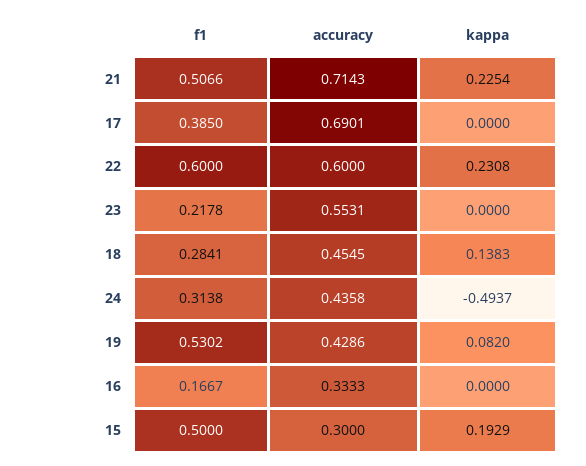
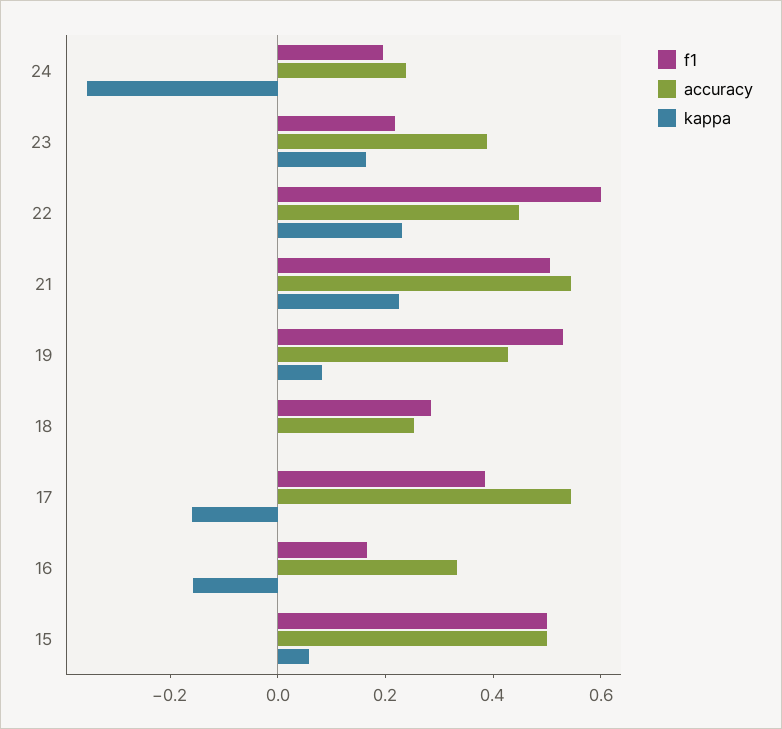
accuracy, 21: 0.7143 -> 0.55
accuracy, 17: 0.6901 -> 0.55
kappa, 17: 0 -> -0.15
accuracy, 22: 0.6 -> 0.45
accuracy, 23: 0.5531 -> 0.4
kappa, 23: 0 -> 0.15
accuracy, 18: 0.4545 -> 0.25
kappa, 18: 0.1383 -> 0
f1, 24: 0.3138 -> 0.2
accuracy, 24: 0.4358 -> 0.25
kappa, 24: -0.4937 -> -0.35
kappa, 16: 0 -> -0.15
accuracy, 15: 0.3 -> 0.5
kappa, 15: 0.1929 -> 0.05

